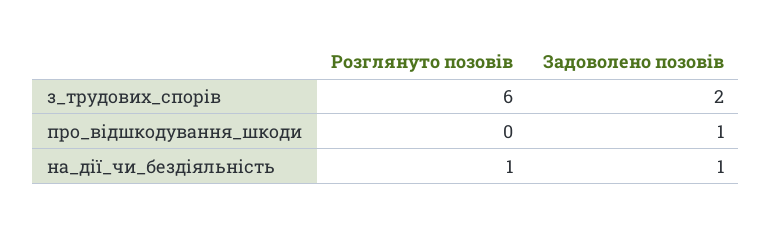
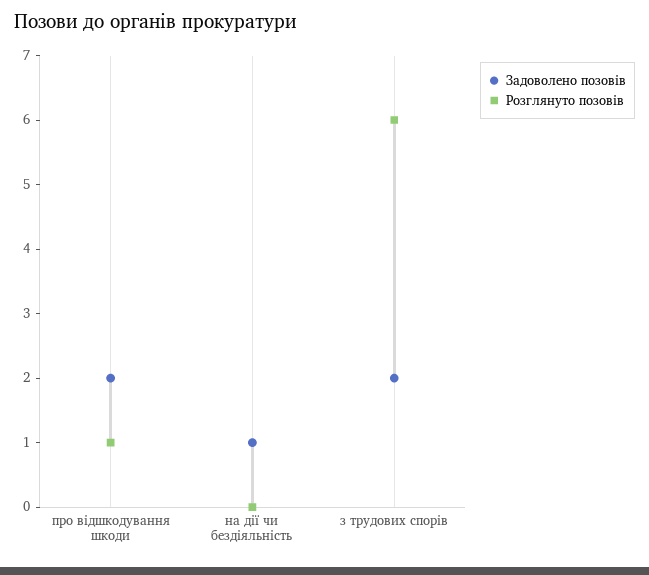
Розглянуто позовів, про_відшкодування_шкоди: 0 -> 1
Задоволено позовів, про_відшкодування_шкоди: 1 -> 2
Розглянуто позовів, на_дії_чи_бездіяльність: 1 -> 0

